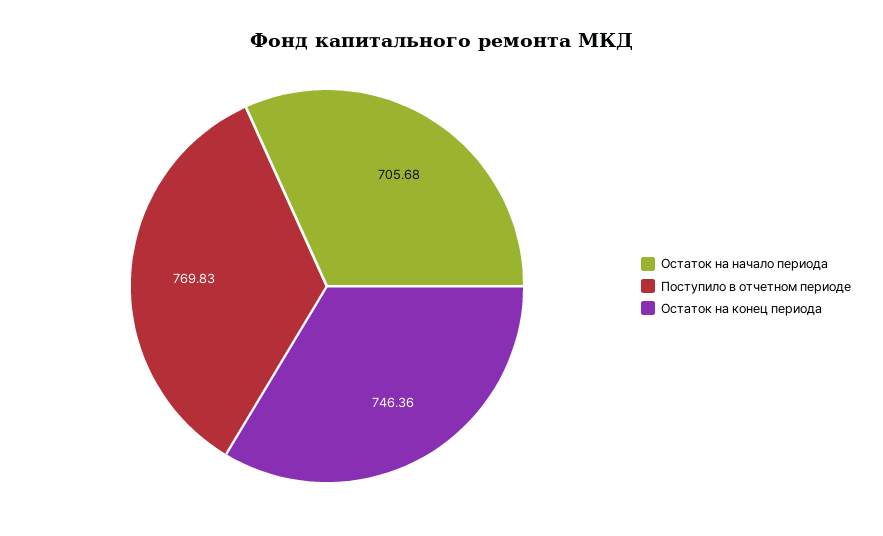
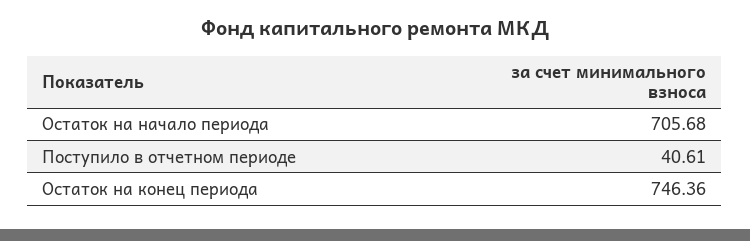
Поступило в отчетном периоде: 769.83 -> 40.61

